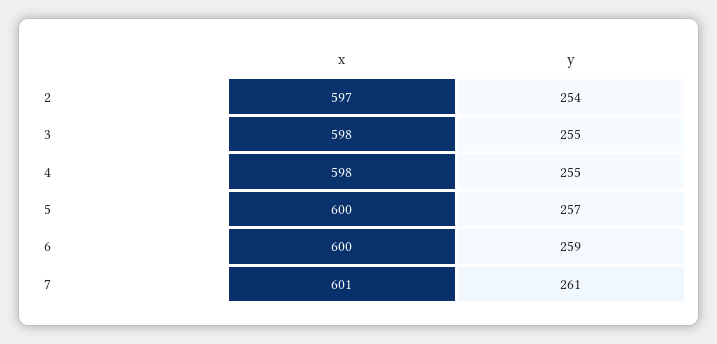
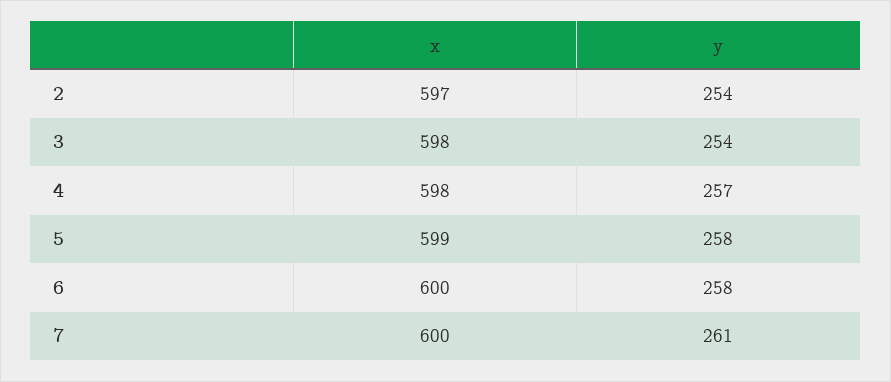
y, 3: 255 -> 254
y, 4: 255 -> 257
x, 5: 600 -> 599
y, 5: 257 -> 258
y, 6: 259 -> 258
x, 7: 601 -> 600

